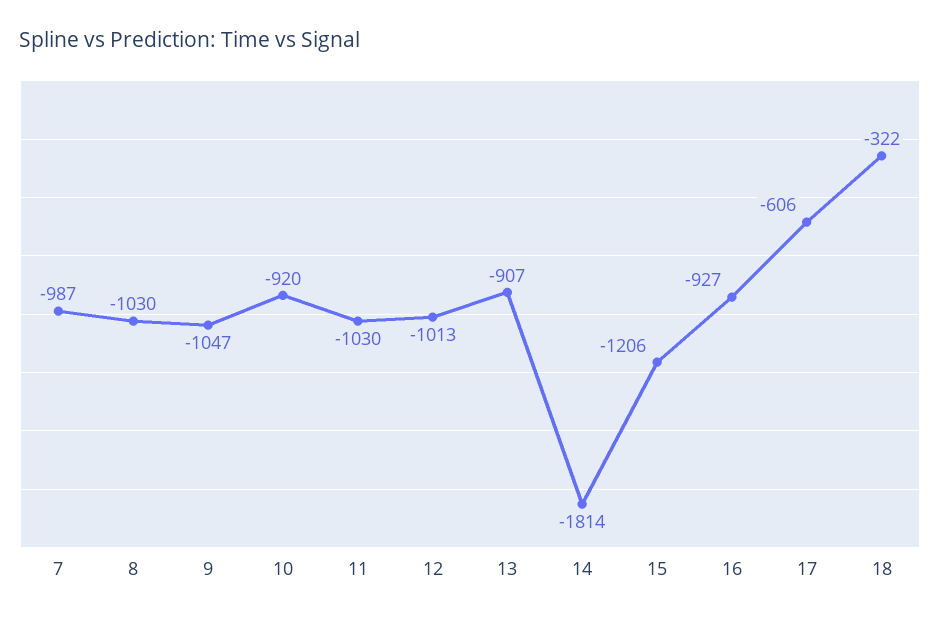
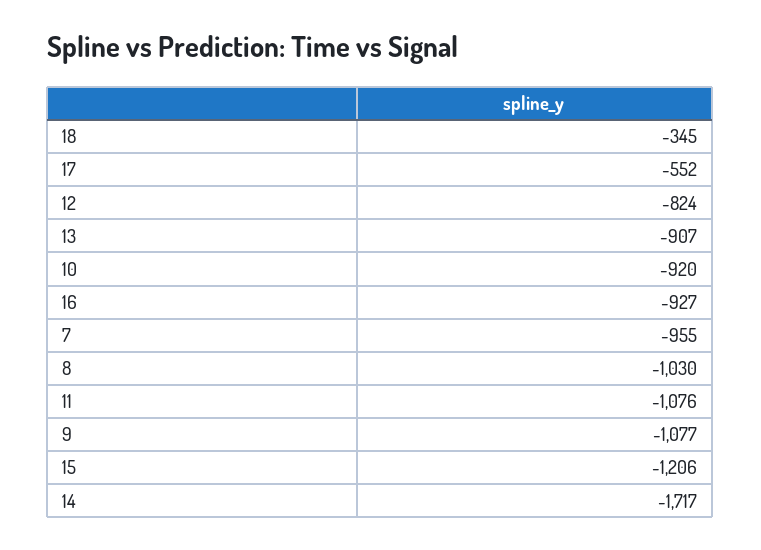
7: -987 -> -955
9: -1047 -> -1077
11: -1030 -> -1076
12: -1013 -> -824
14: -1814 -> -1717
17: -606 -> -552
18: -322 -> -345

